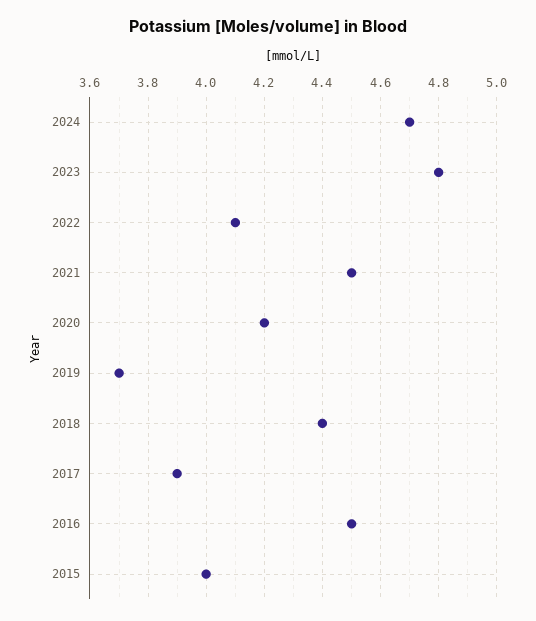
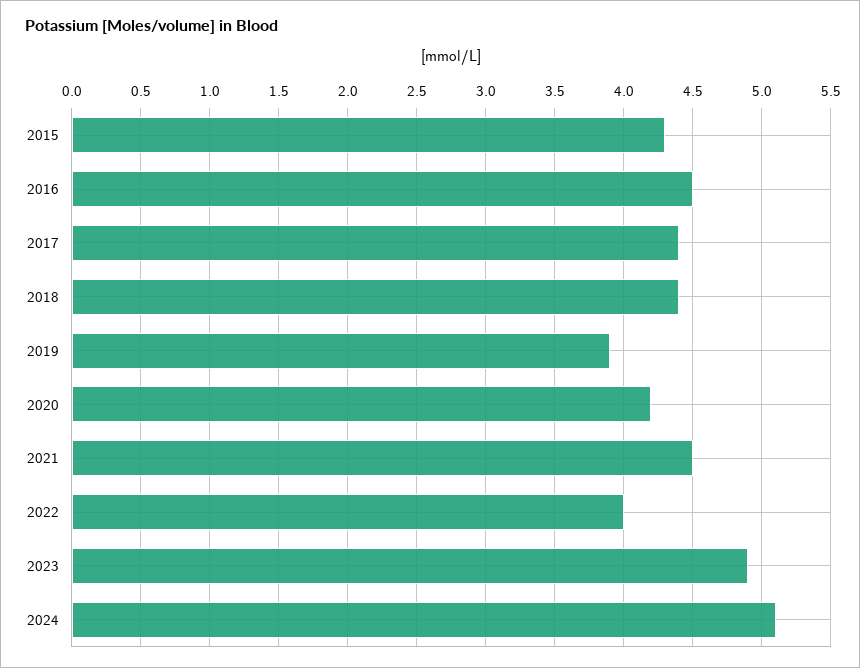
2024: 4.7 -> 5.1
2023: 4.8 -> 4.9
2022: 4.1 -> 4
2019: 3.7 -> 3.9
2017: 3.9 -> 4.4
2015: 4 -> 4.3

